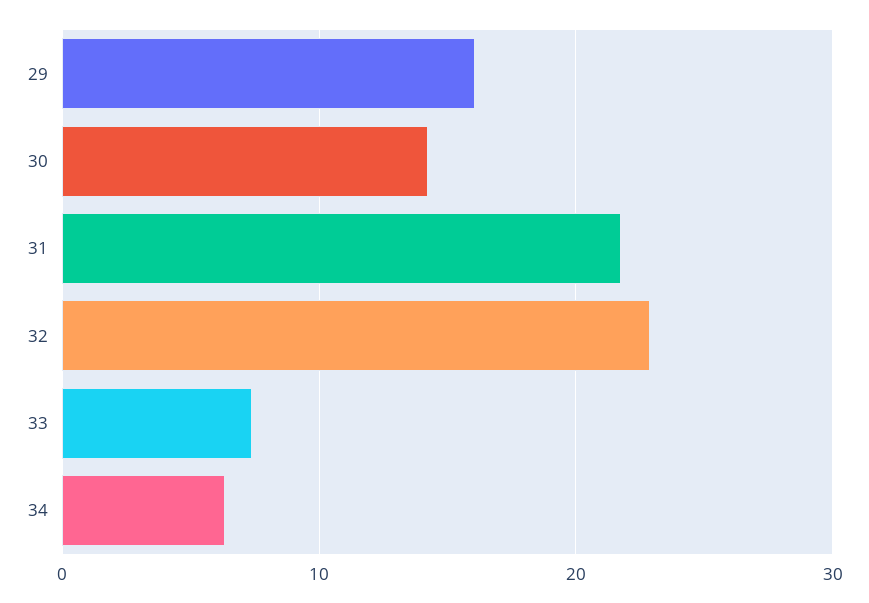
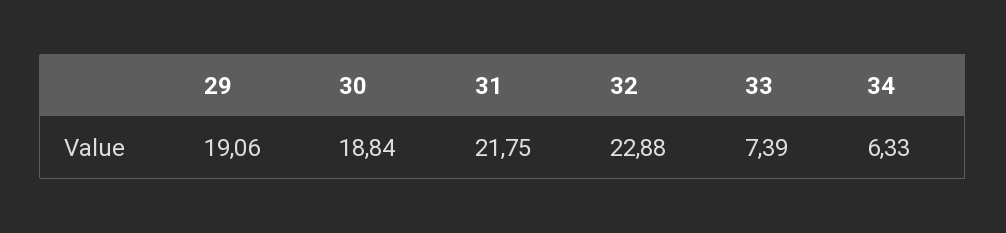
29: 16 -> 19.06
30: 14 -> 18.84

